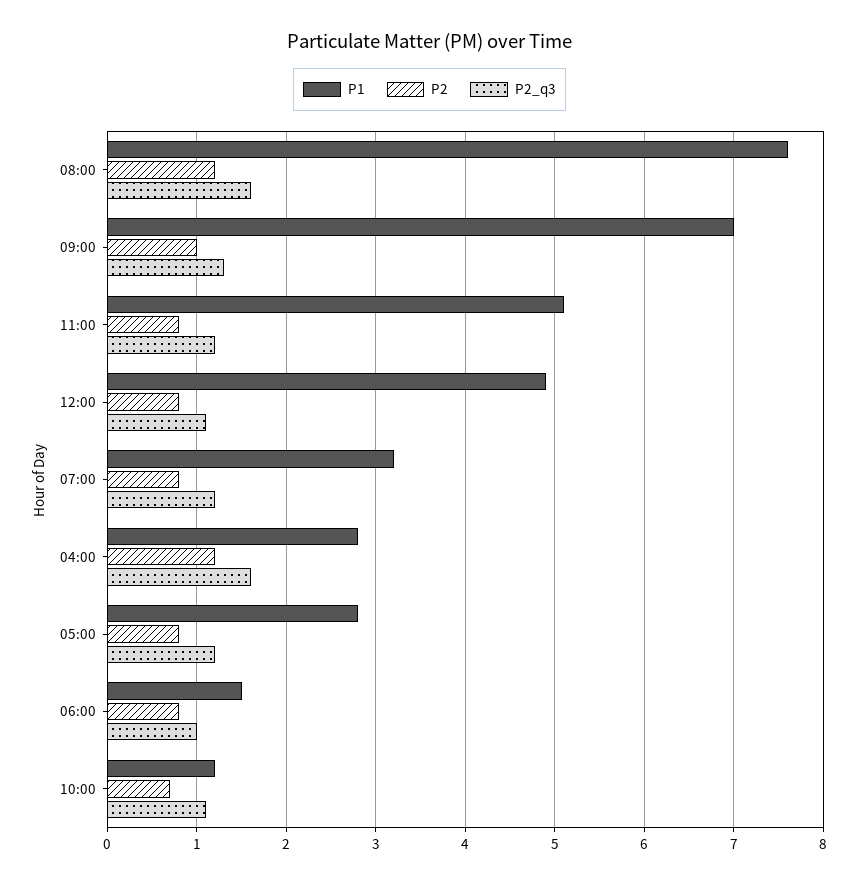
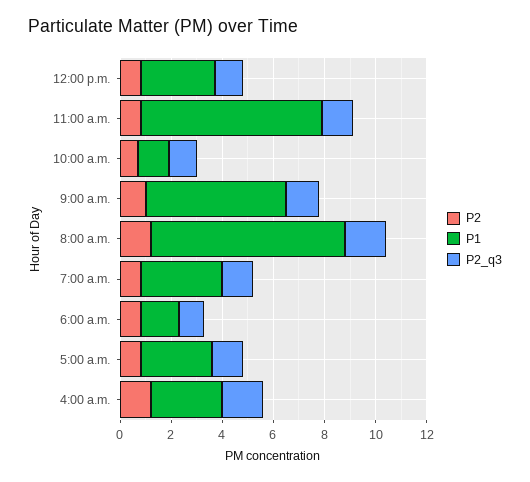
P1, 09:00: 7 -> 5.5
P1, 11:00: 5.1 -> 7
P1, 12:00: 4.9 -> 3

